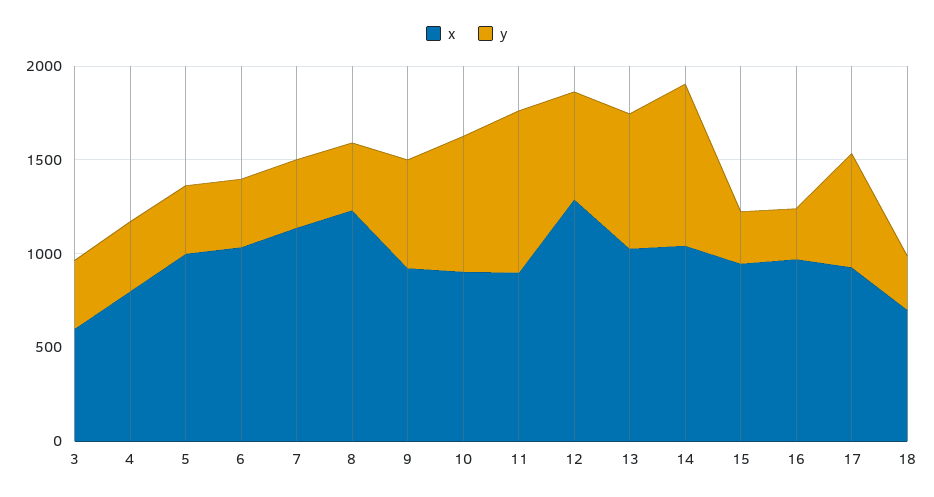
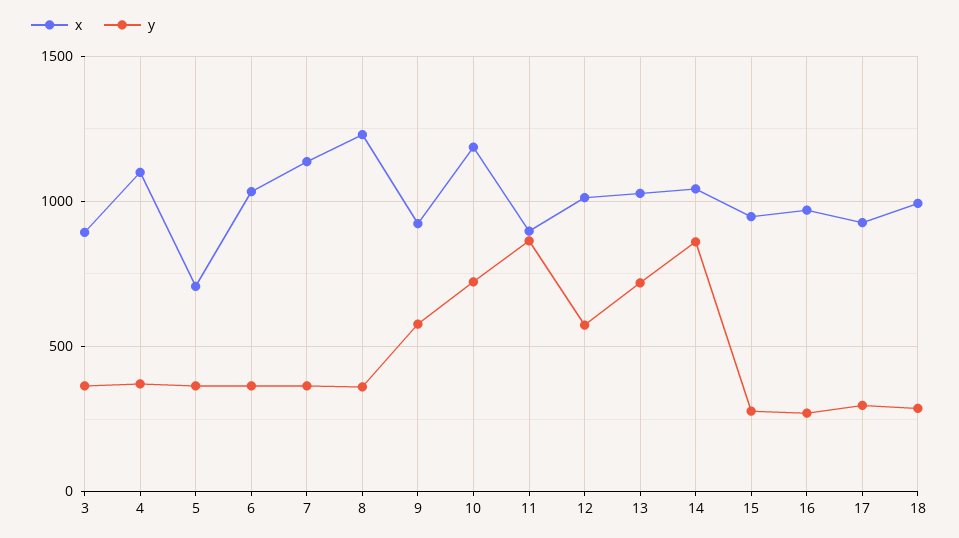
x, 3: 600 -> 900
x, 4: 800 -> 1100
x, 5: 1000 -> 700
x, 10: 900 -> 1200
x, 12: 1300 -> 1000
y, 17: 600 -> 300
x, 18: 700 -> 1000

